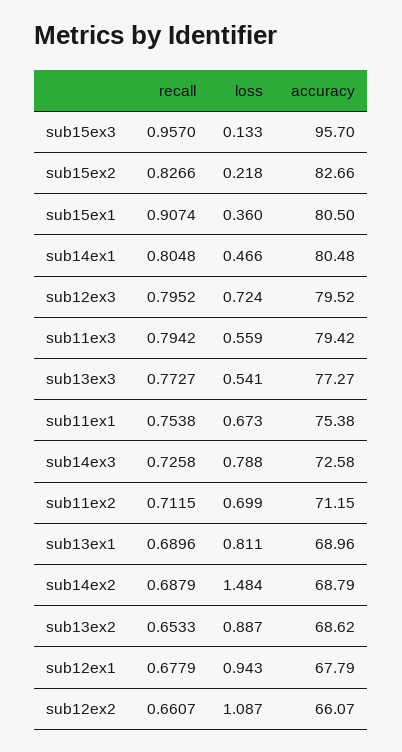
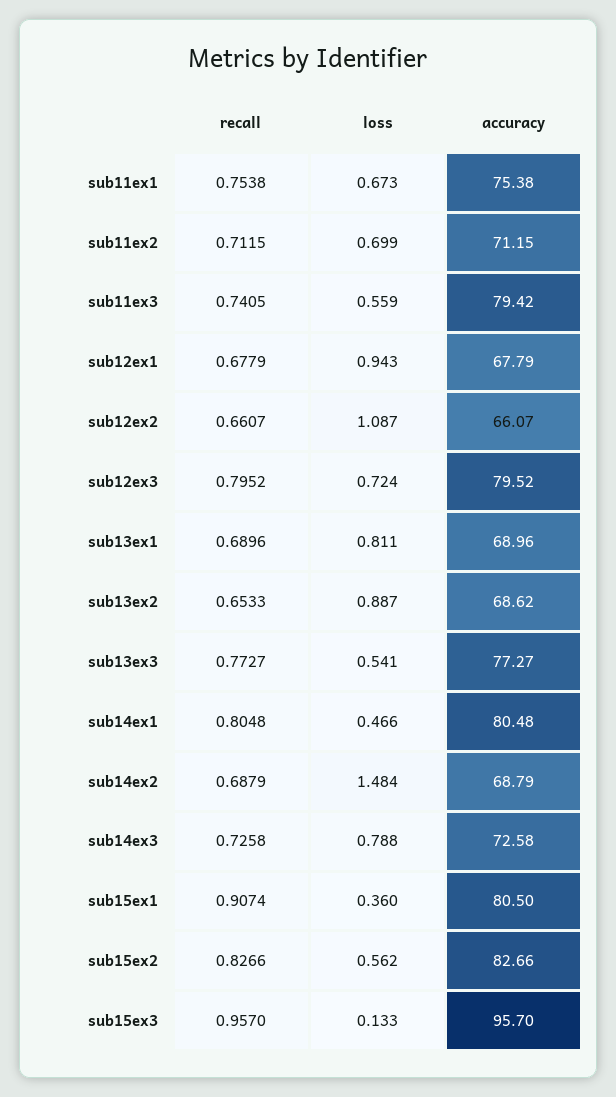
loss, sub15ex2: 0.218 -> 0.562
recall, sub11ex3: 0.7942 -> 0.7405

